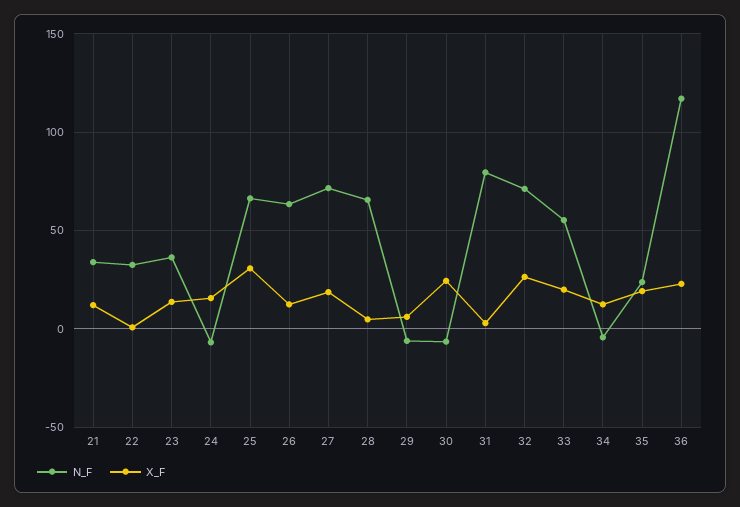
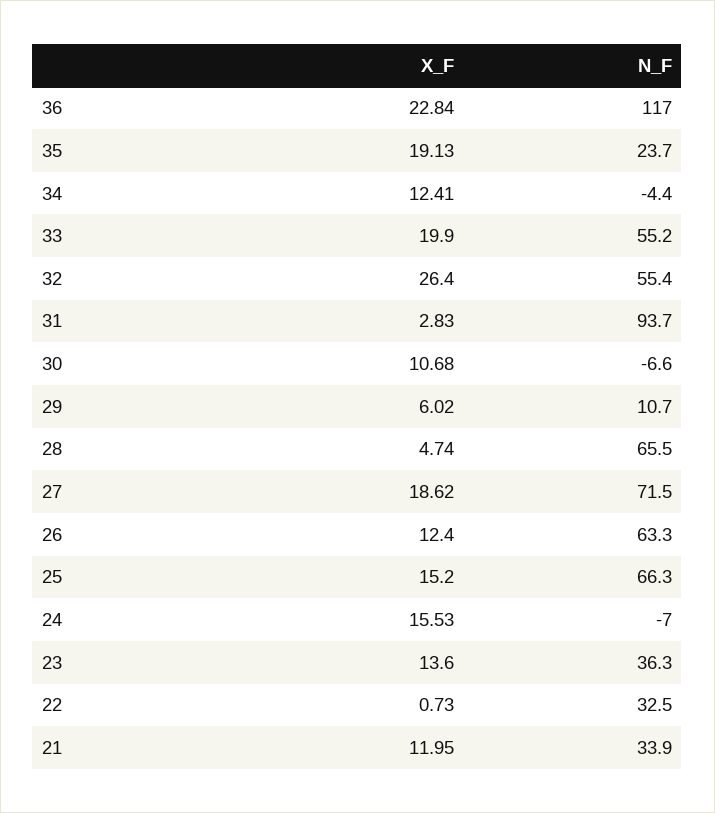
X_F, 25: 30 -> 15.2
N_F, 29: -5 -> 10.7
X_F, 30: 25 -> 10.68
N_F, 31: 80 -> 93.7
N_F, 32: 70 -> 55.4

